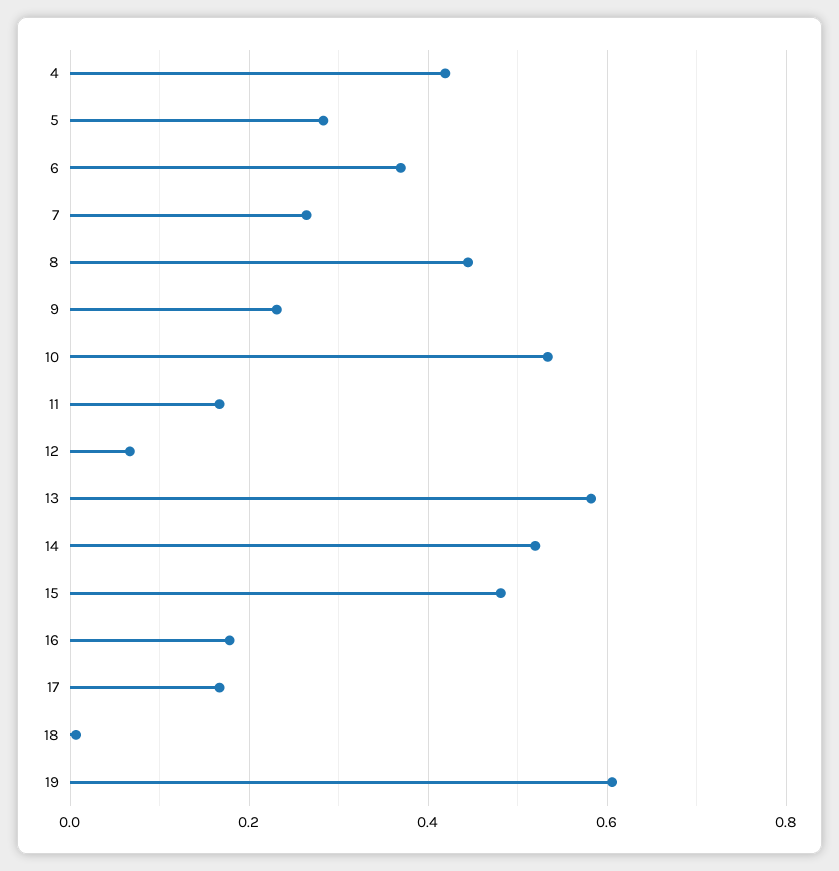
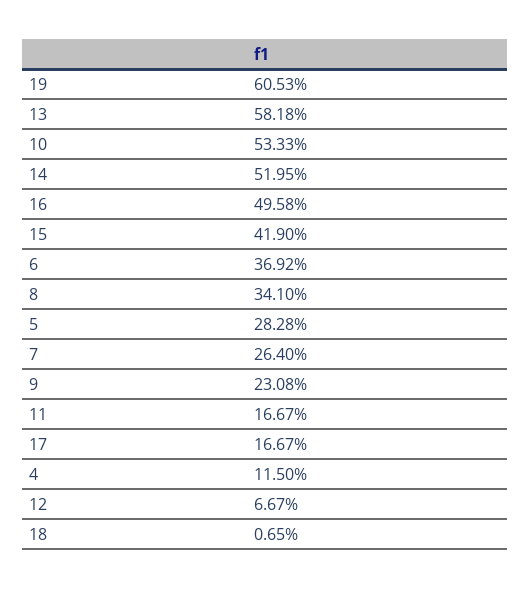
4: 0.42 -> 0.115
8: 0.44 -> 0.341
15: 0.48 -> 0.419
16: 0.18 -> 0.4958

